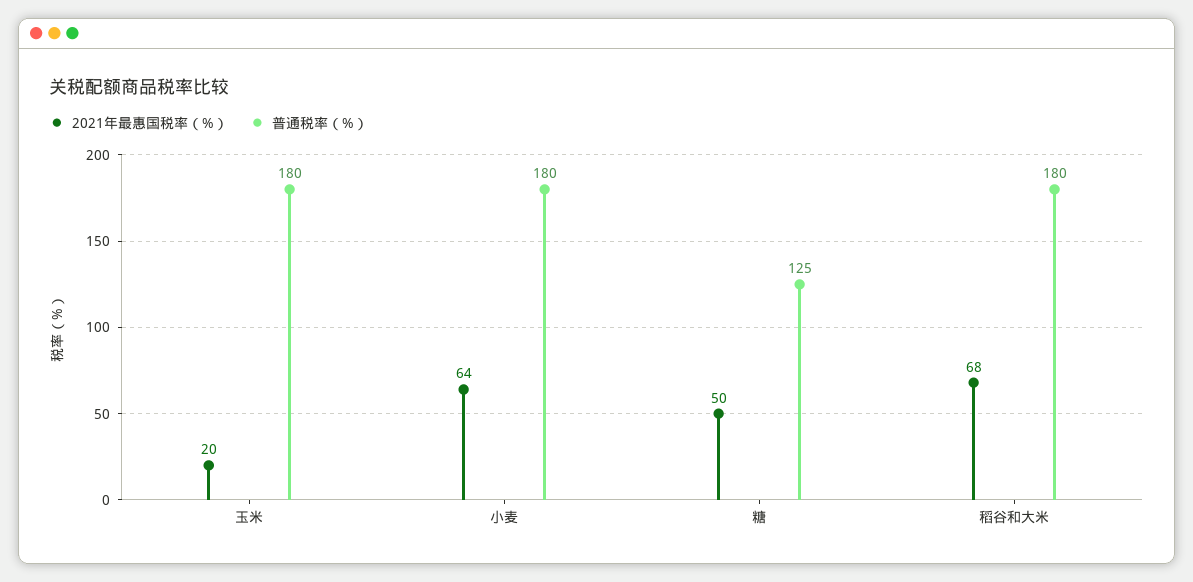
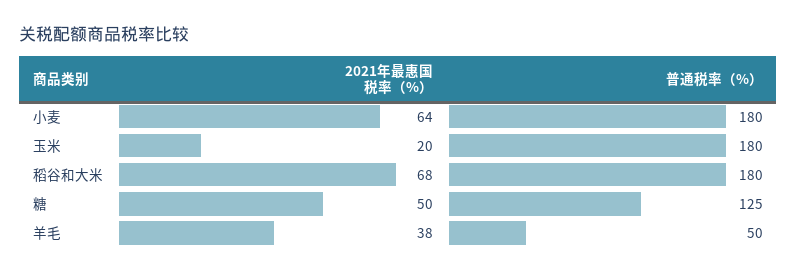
2021年最惠国税率（%）, 羊毛: none -> 38
普通税率（%）, 羊毛: none -> 50

